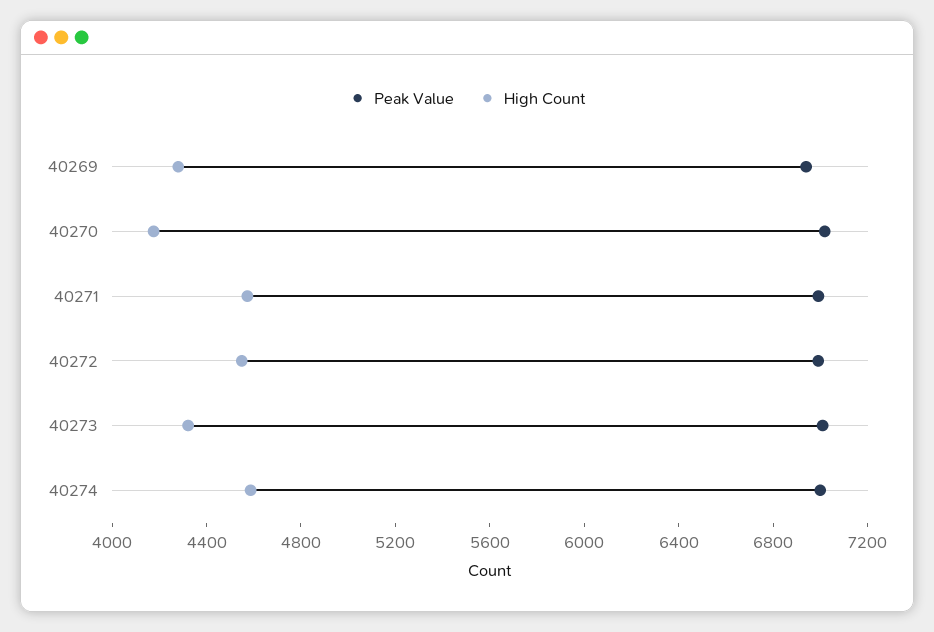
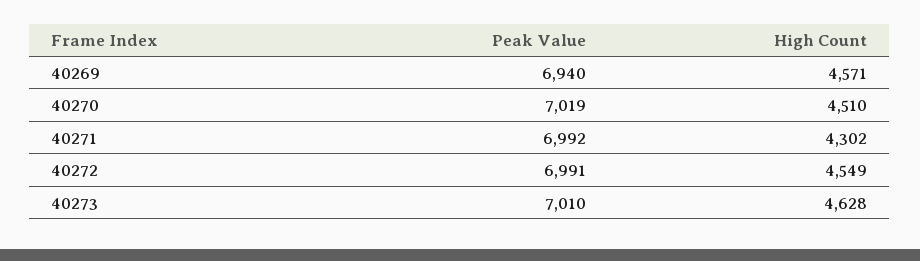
High Count, 40269: 4300 -> 4571
High Count, 40270: 4200 -> 4510
High Count, 40271: 4600 -> 4302
High Count, 40273: 4300 -> 4628
Peak Value, 40274: 7000 -> none
High Count, 40274: 4600 -> none

